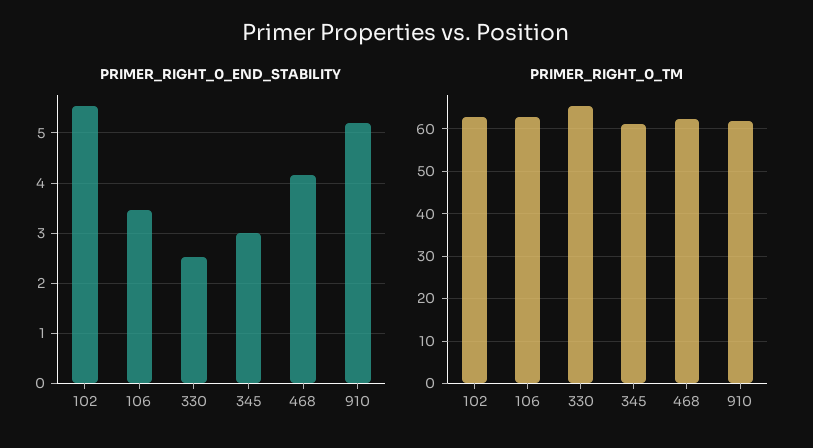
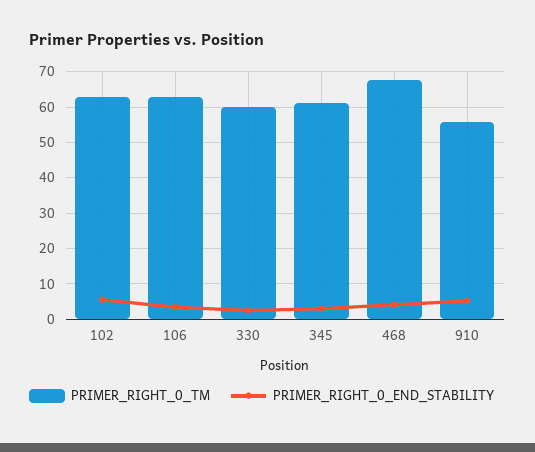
PRIMER_RIGHT_0_TM, 330: 66 -> 60
PRIMER_RIGHT_0_TM, 468: 62 -> 68
PRIMER_RIGHT_0_TM, 910: 62 -> 56

